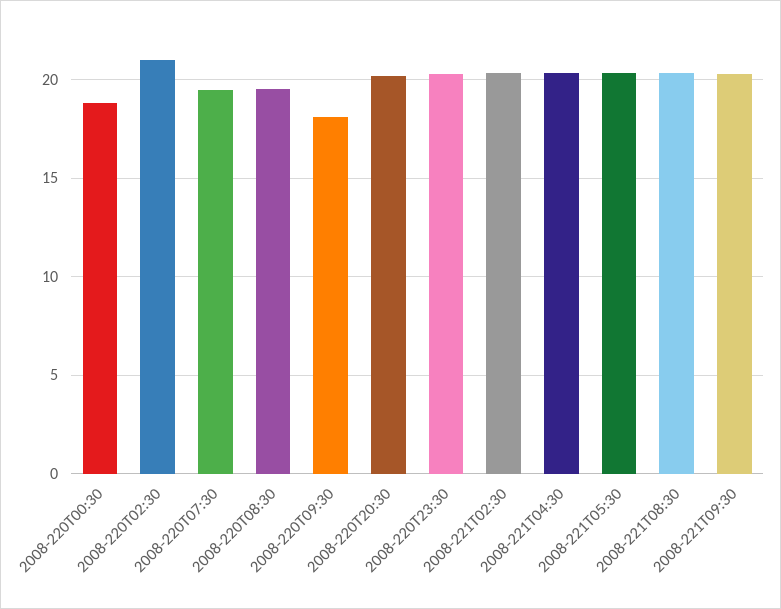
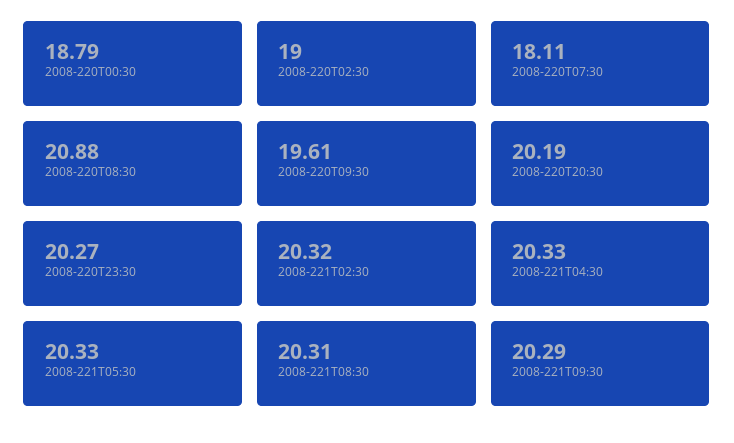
2008-220T02:30: 21 -> 19
2008-220T07:30: 19.5 -> 18.11
2008-220T08:30: 19.5 -> 20.88
2008-220T09:30: 18 -> 19.61

